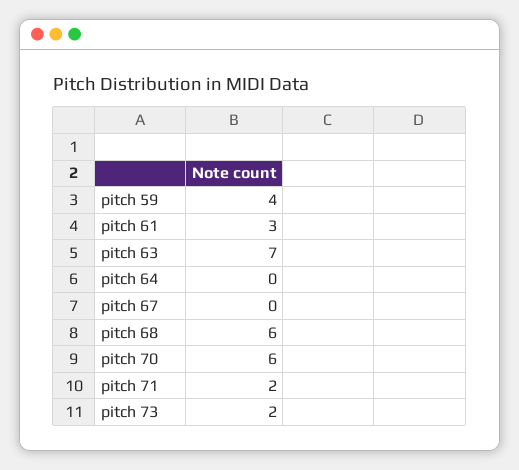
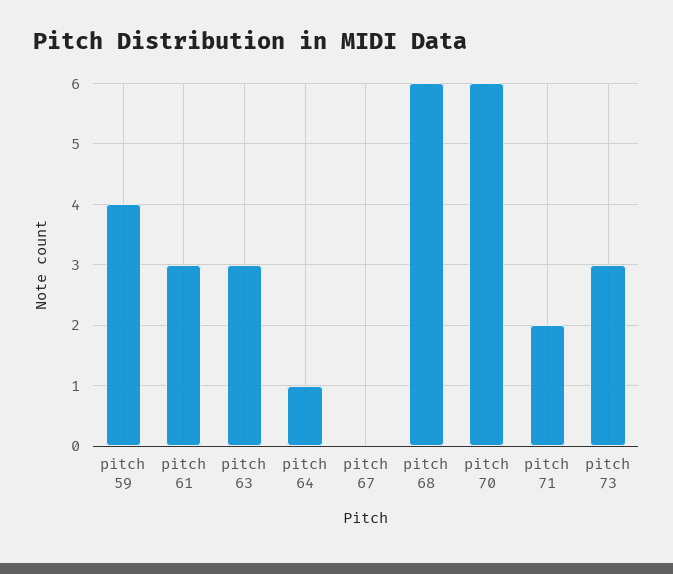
pitch 63: 7 -> 3
pitch 64: 0 -> 1
pitch 73: 2 -> 3

